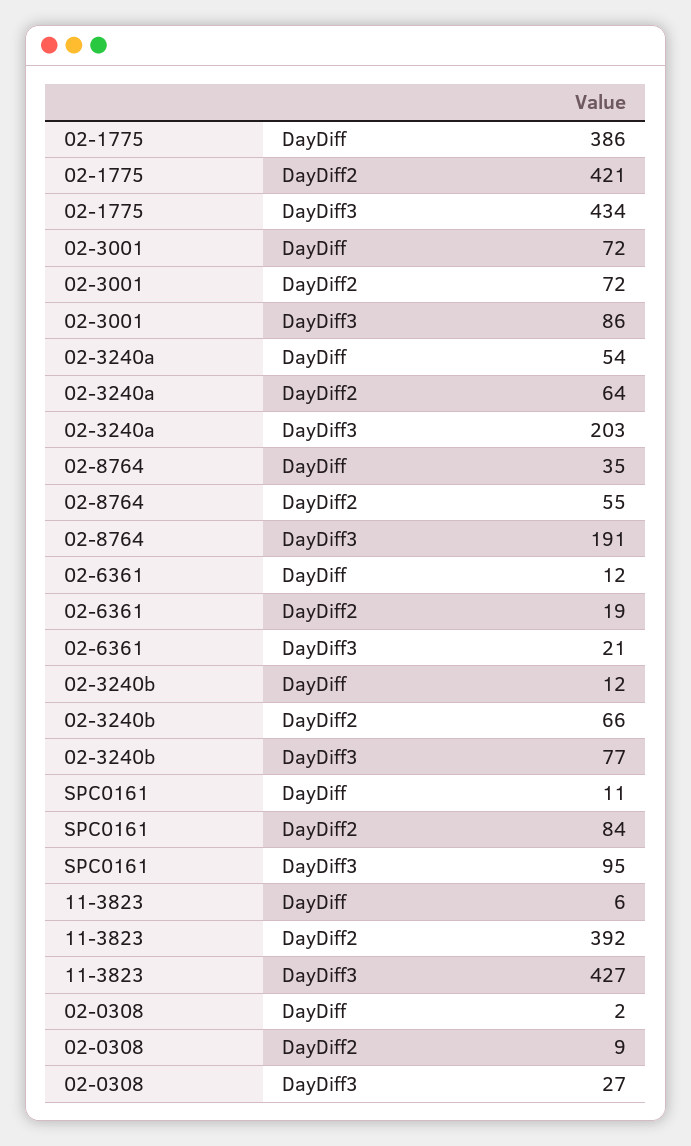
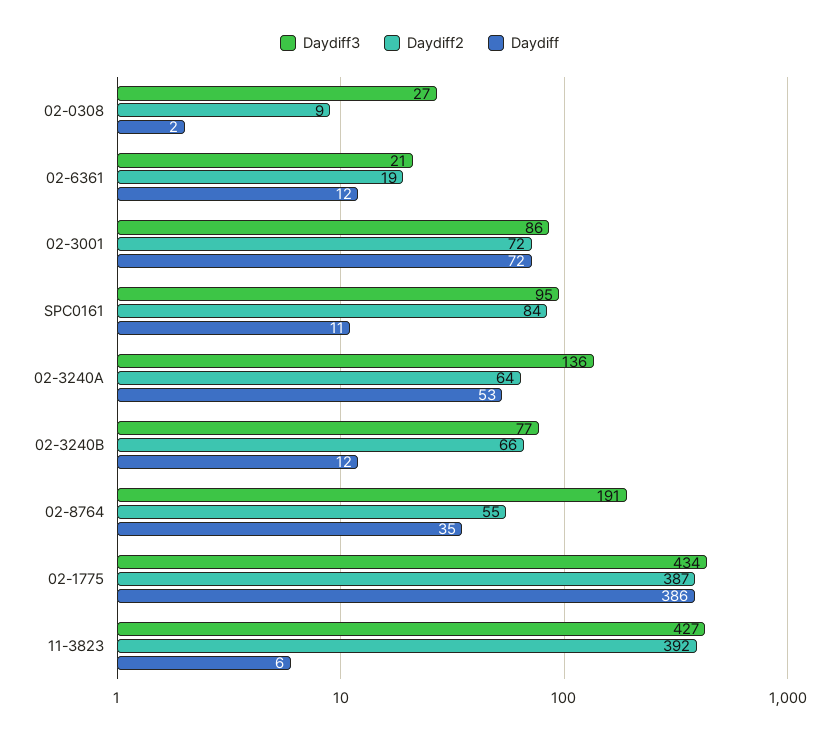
DayDiff2, 02-1775: 421 -> 387
DayDiff, 02-3240a: 54 -> 53
DayDiff3, 02-3240a: 203 -> 136

